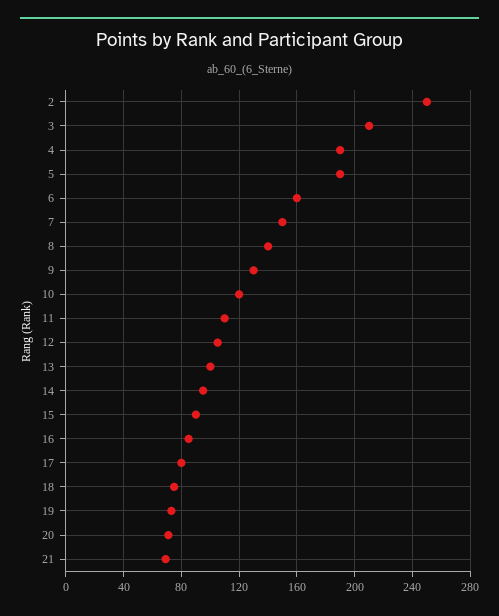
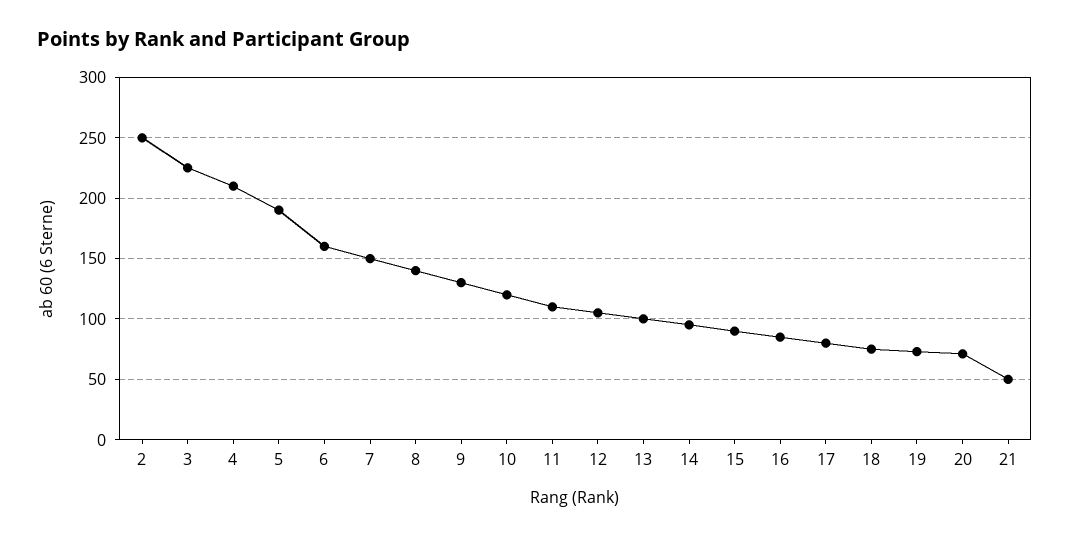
3: 210 -> 225
4: 190 -> 210
21: 70 -> 50

